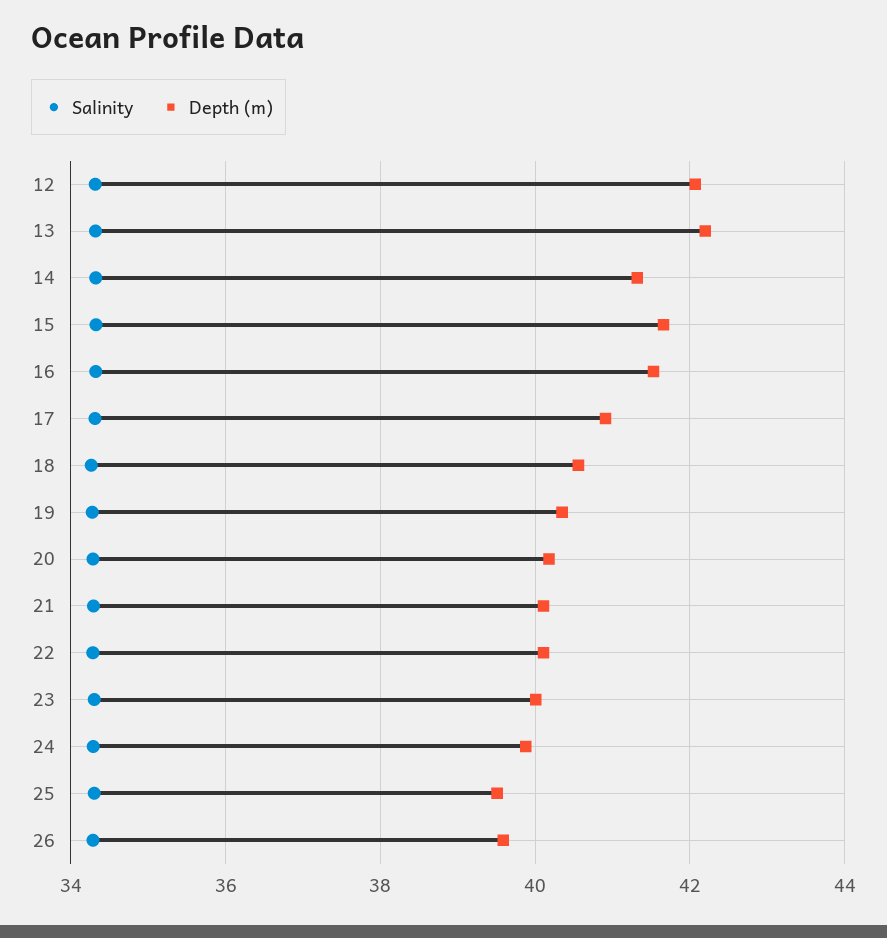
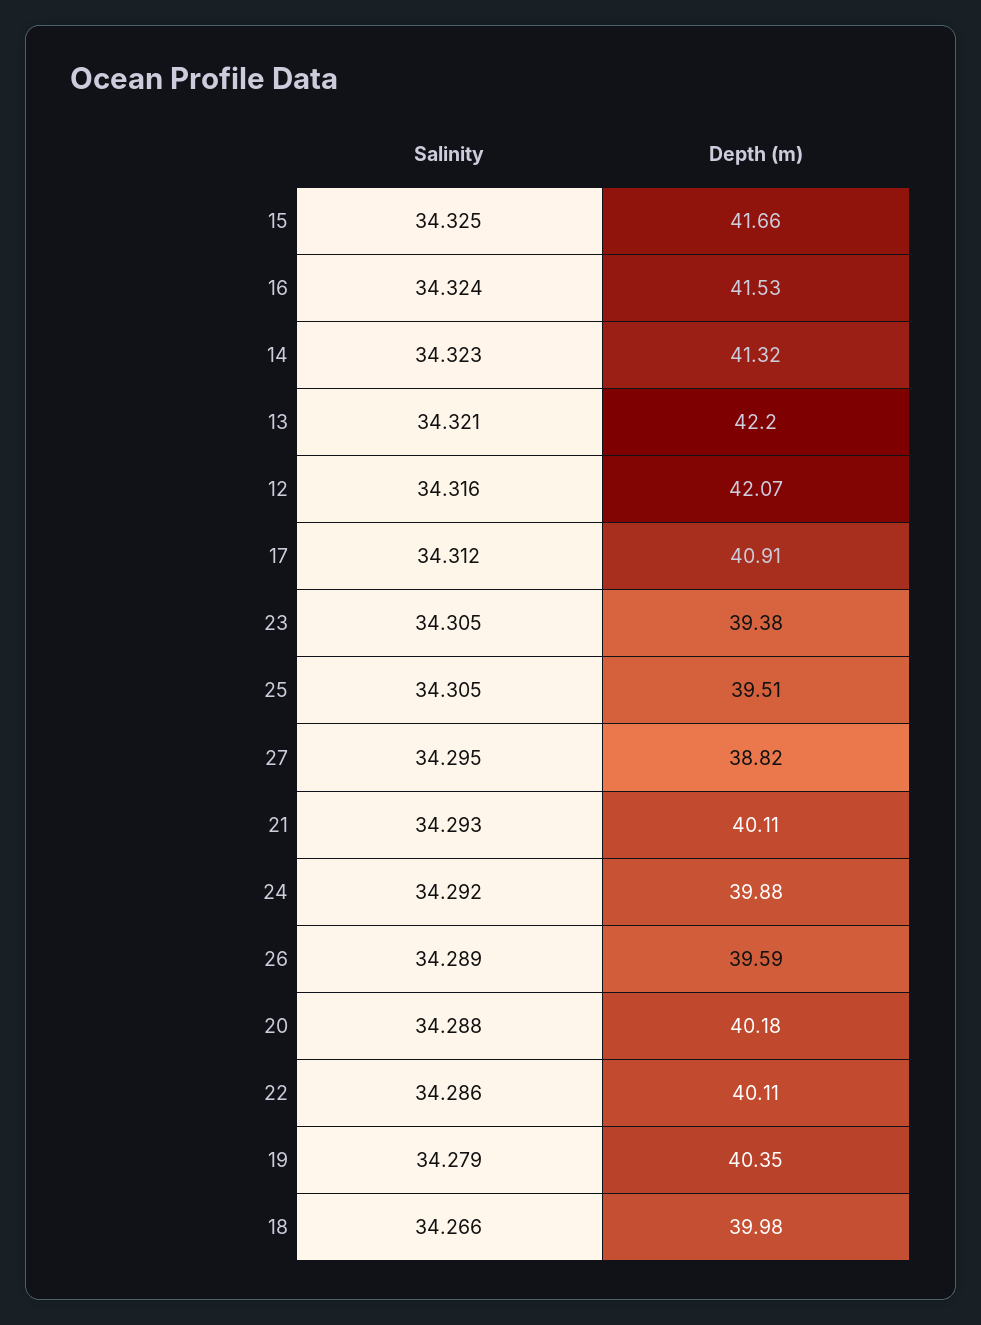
Depth (m), 18: 40.6 -> 39.98
Depth (m), 23: 40 -> 39.38
Salinity, 27: none -> 34.295
Depth (m), 27: none -> 38.82

